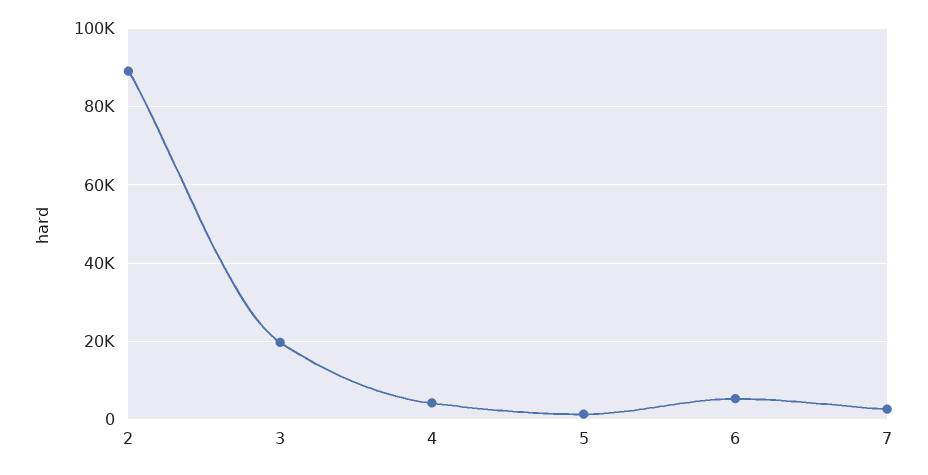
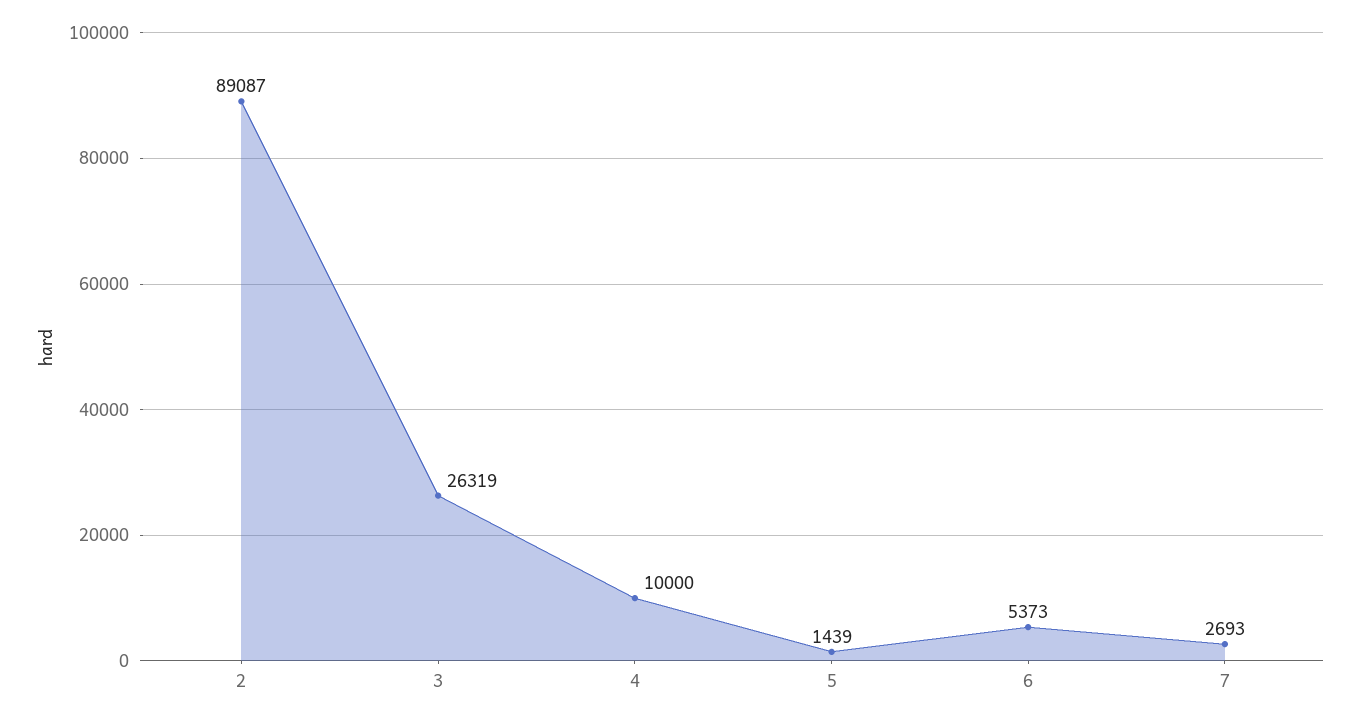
3: 20000 -> 26319
4: 4000 -> 10000

